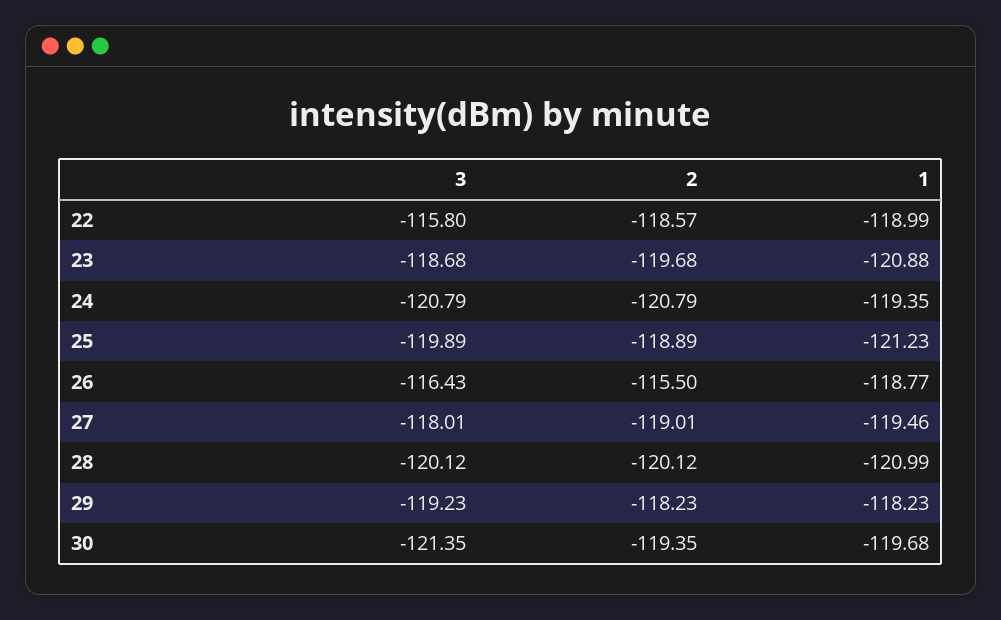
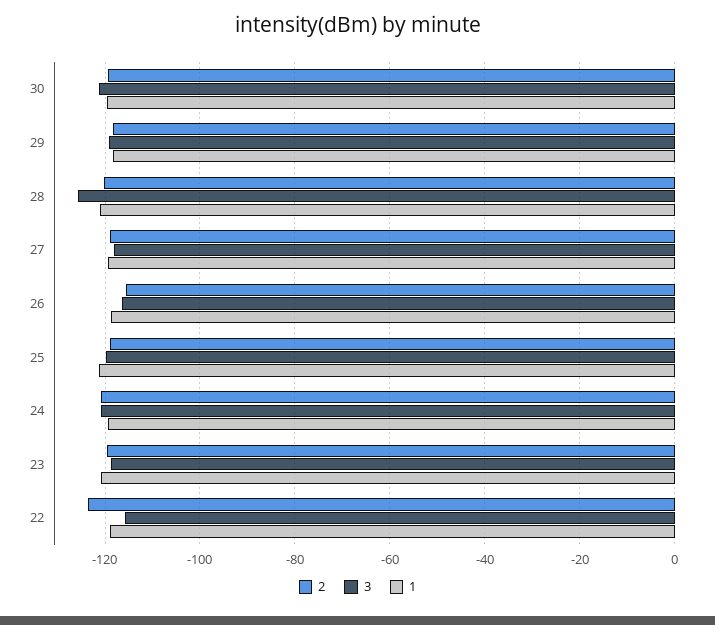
2, 22: -118.57 -> -124
3, 28: -120.12 -> -126

